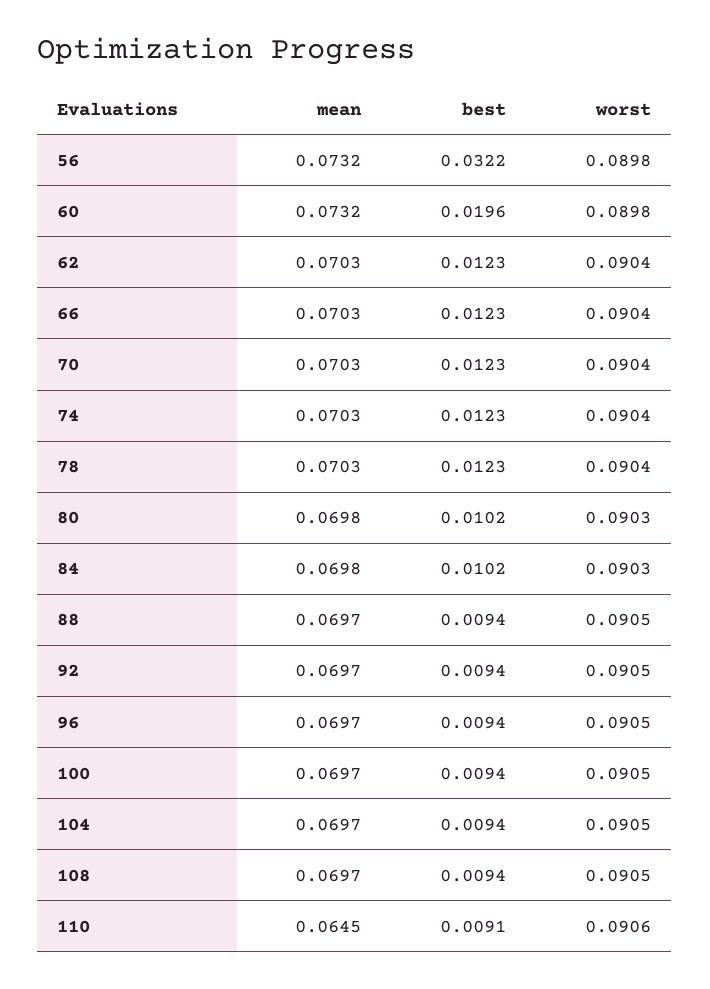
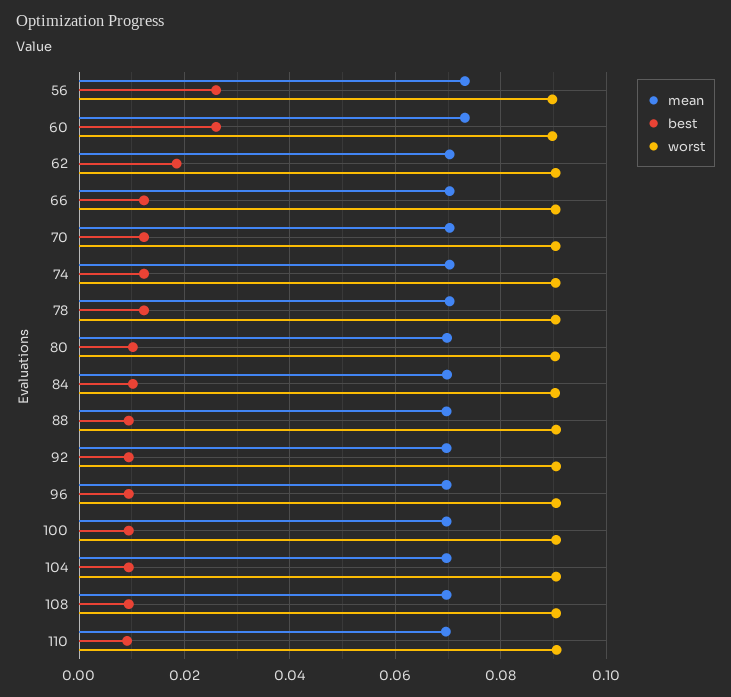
best, 56: 0.0322 -> 0.026
best, 60: 0.0196 -> 0.026
best, 62: 0.0123 -> 0.018
mean, 110: 0.0645 -> 0.07

